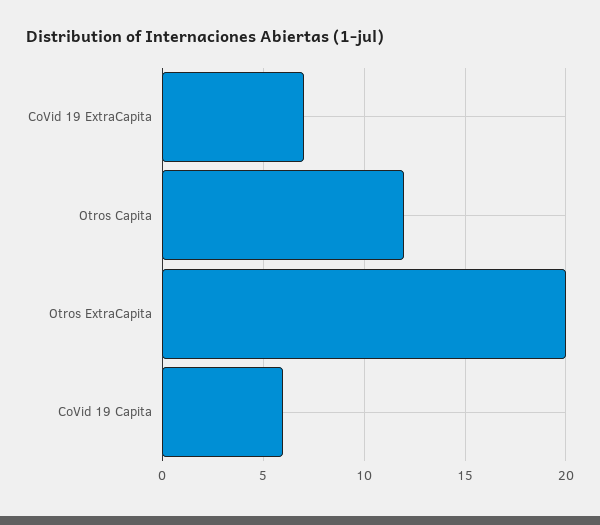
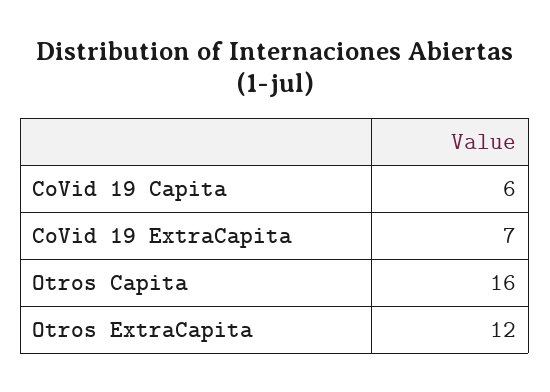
Otros Capita: 12 -> 16
Otros ExtraCapita: 20 -> 12

